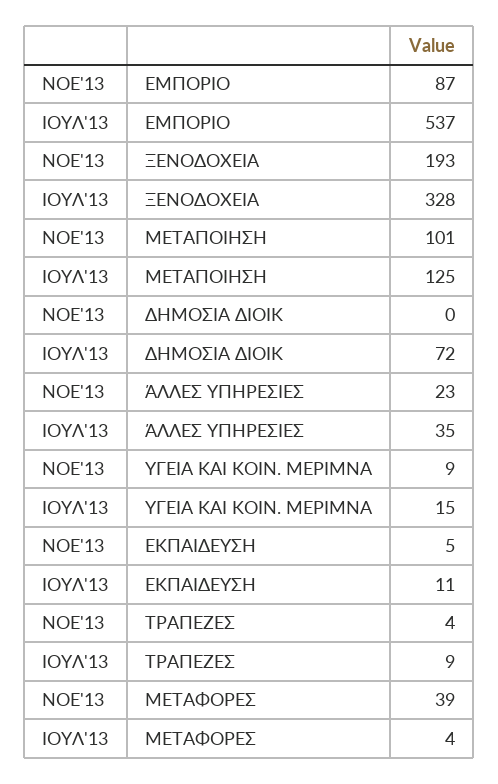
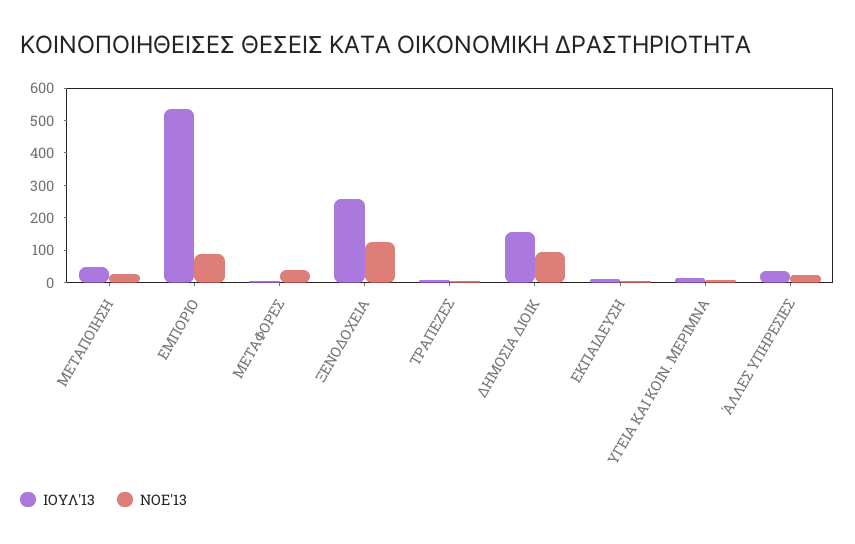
ΝΟΕ'13, ΞΕΝΟΔΟΧΕΙΑ: 193 -> 125
ΙΟΥΛ'13, ΞΕΝΟΔΟΧΕΙΑ: 328 -> 250
ΝΟΕ'13, ΜΕΤΑΠΟΙΗΣΗ: 101 -> 25
ΙΟΥΛ'13, ΜΕΤΑΠΟΙΗΣΗ: 125 -> 50
ΝΟΕ'13, ΔΗΜΟΣΙΑ ΔΙΟΙΚ: 0 -> 100
ΙΟΥΛ'13, ΔΗΜΟΣΙΑ ΔΙΟΙΚ: 72 -> 150

